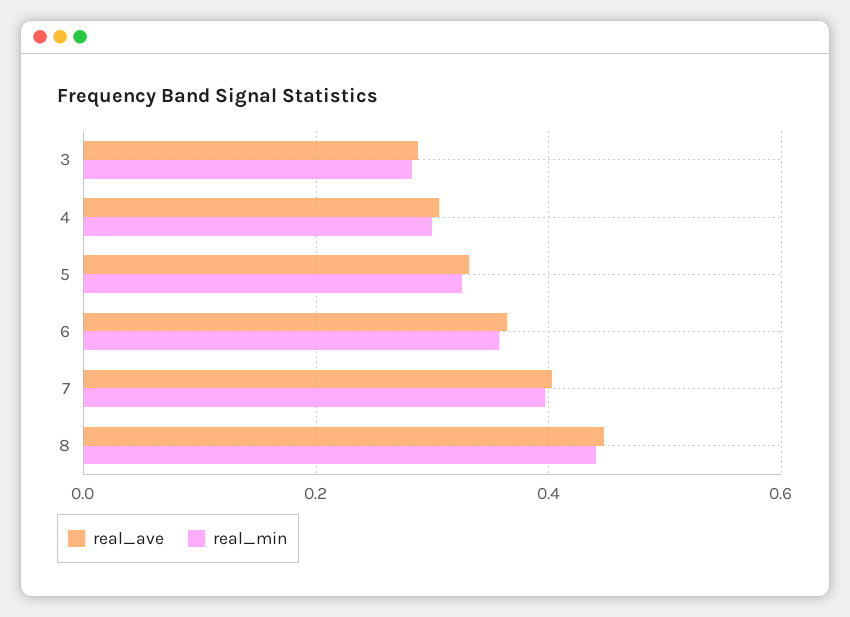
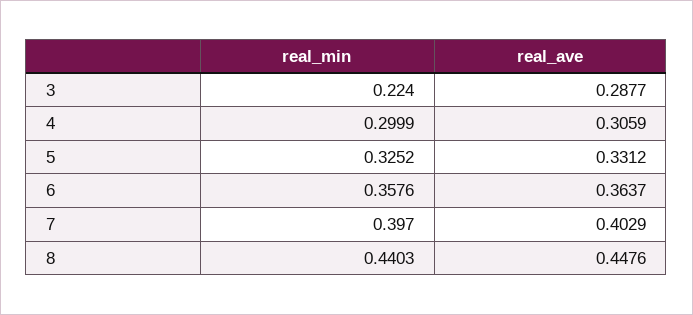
real_min, 3: 0.28 -> 0.224

